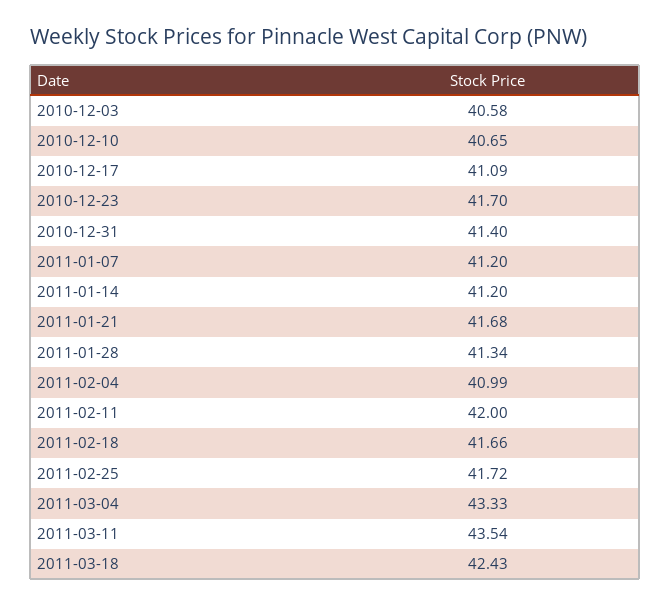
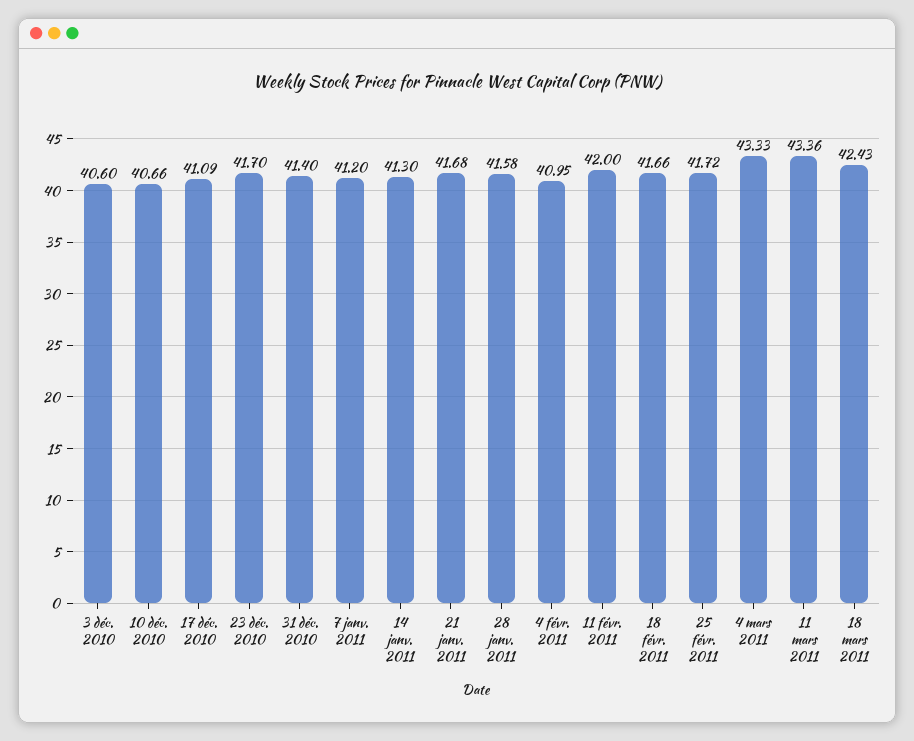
2010-12-03: 40.58 -> 40.6
2010-12-10: 40.65 -> 40.66
2011-01-14: 41.2 -> 41.3
2011-01-28: 41.34 -> 41.58
2011-02-04: 40.99 -> 40.95
2011-03-11: 43.54 -> 43.36

